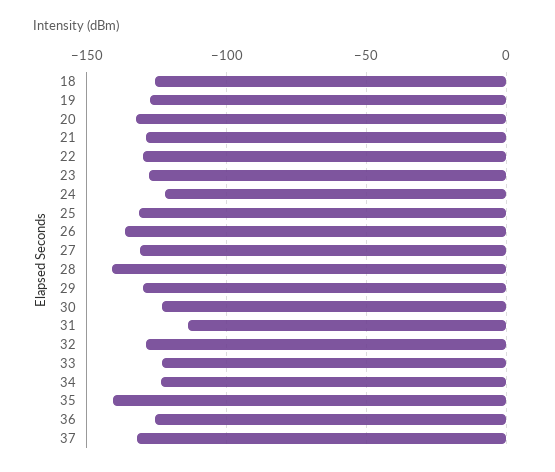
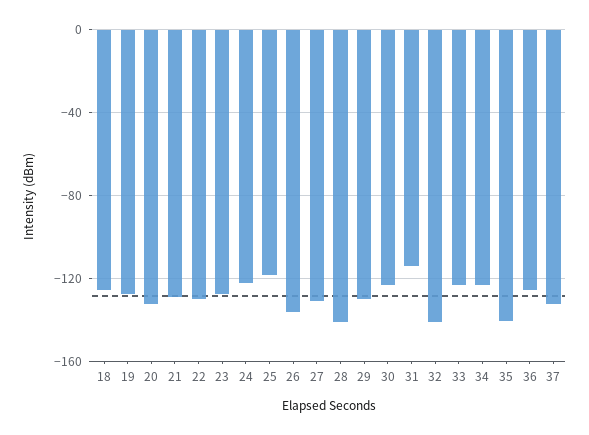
25: -130 -> -120
32: -130 -> -140

